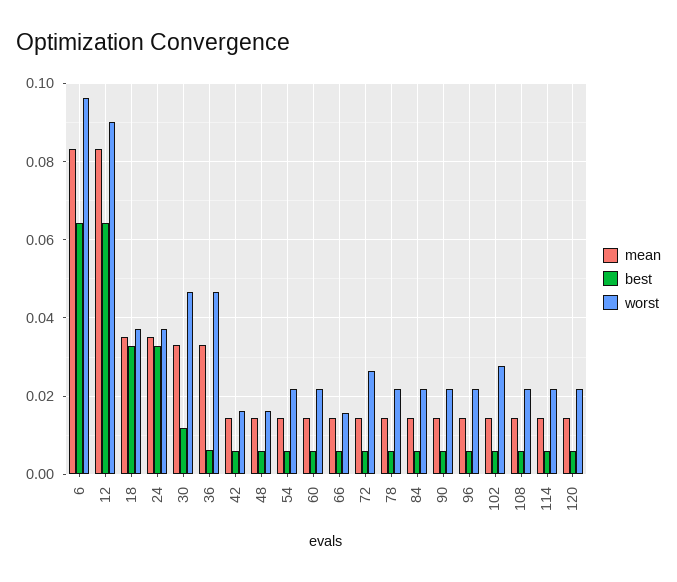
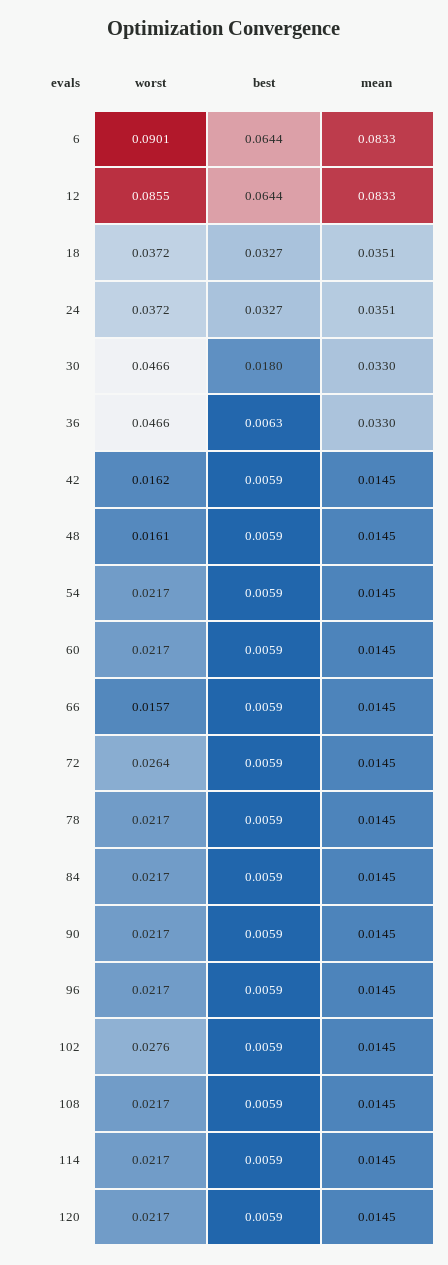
worst, 6: 0.096 -> 0.0901
worst, 12: 0.09 -> 0.0855
best, 30: 0.012 -> 0.018

